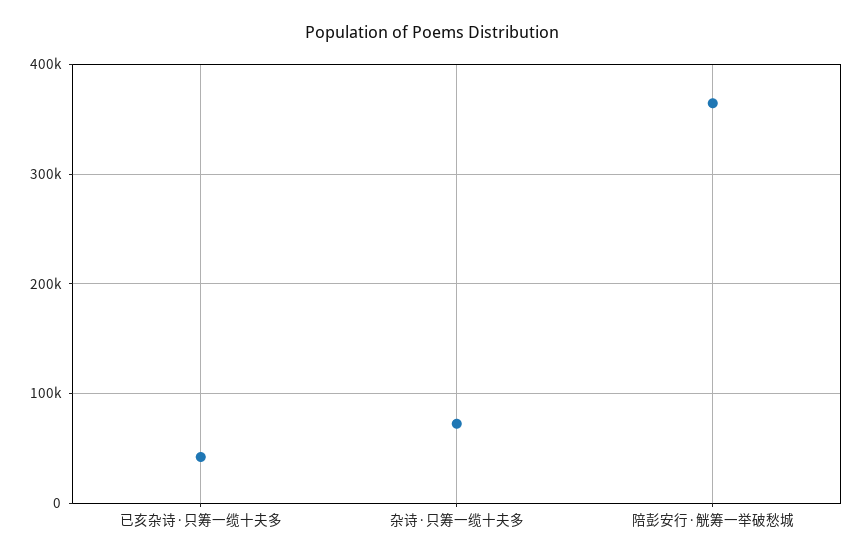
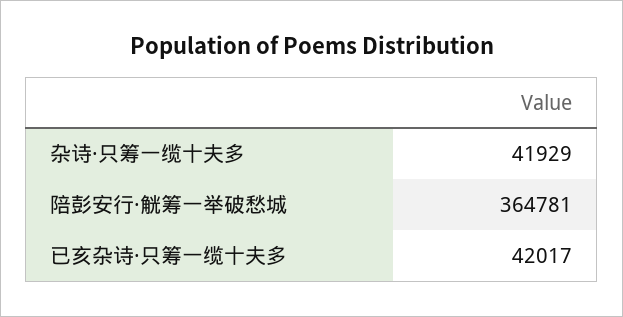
杂诗·只筹一缆十夫多: 70000 -> 41929

